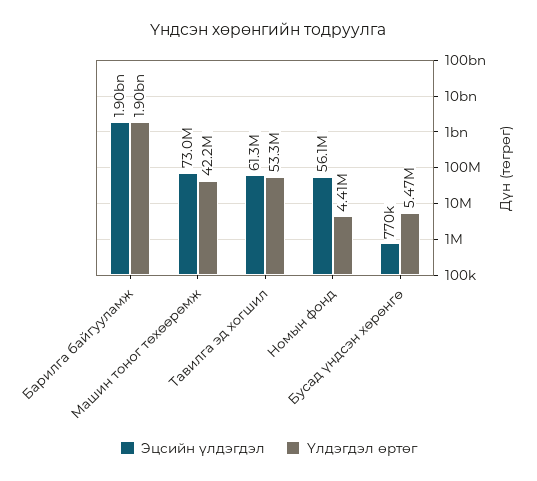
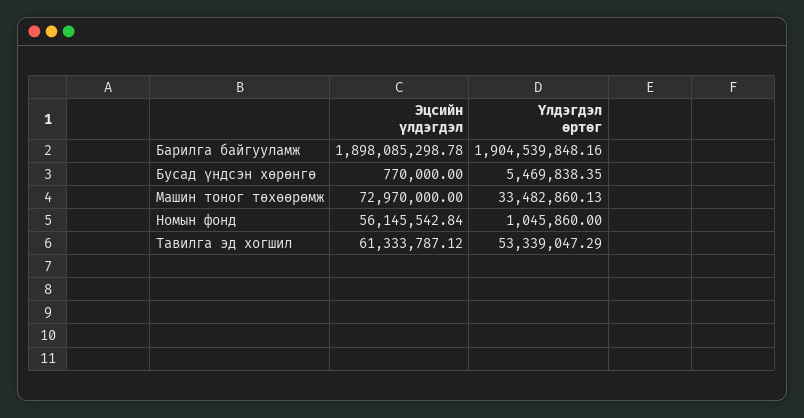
Үлдэгдэл өртөг, Машин тоног төхөөрөмж: 42200000 -> 33482860.13
Үлдэгдэл өртөг, Номын фонд: 4410000 -> 1045860

